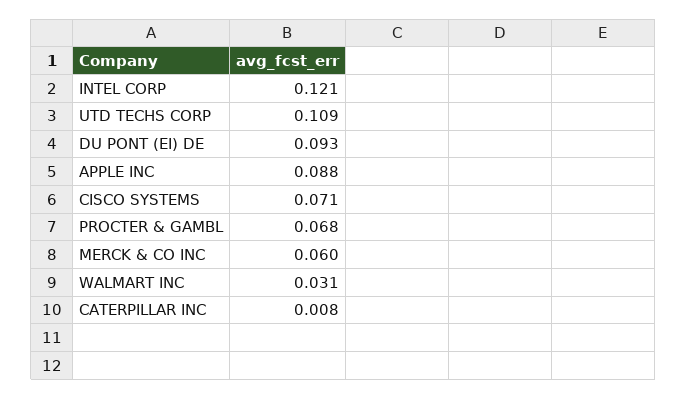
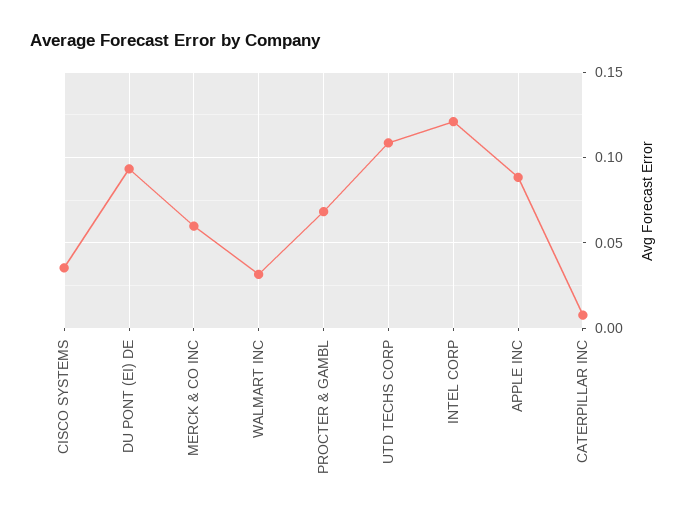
CISCO SYSTEMS: 0.071 -> 0.035

